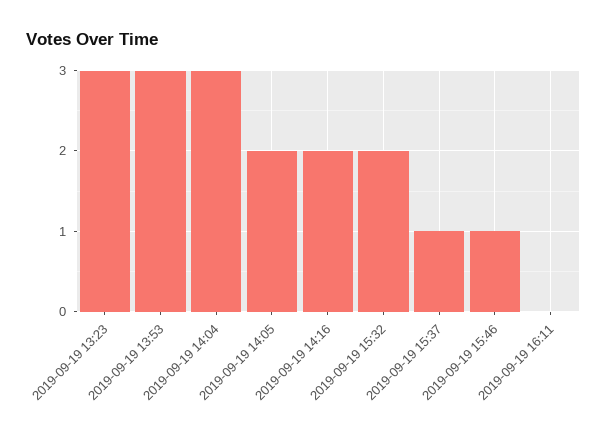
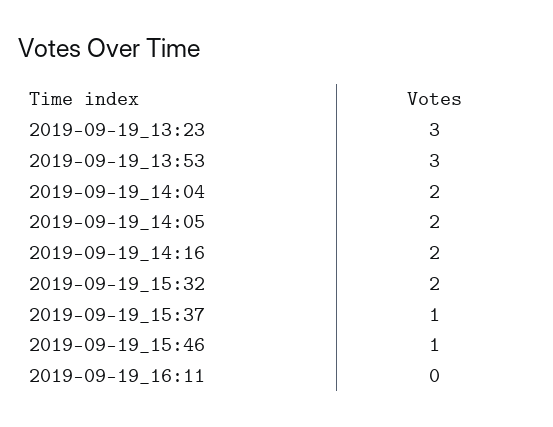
2019-09-19 14:04: 3 -> 2

